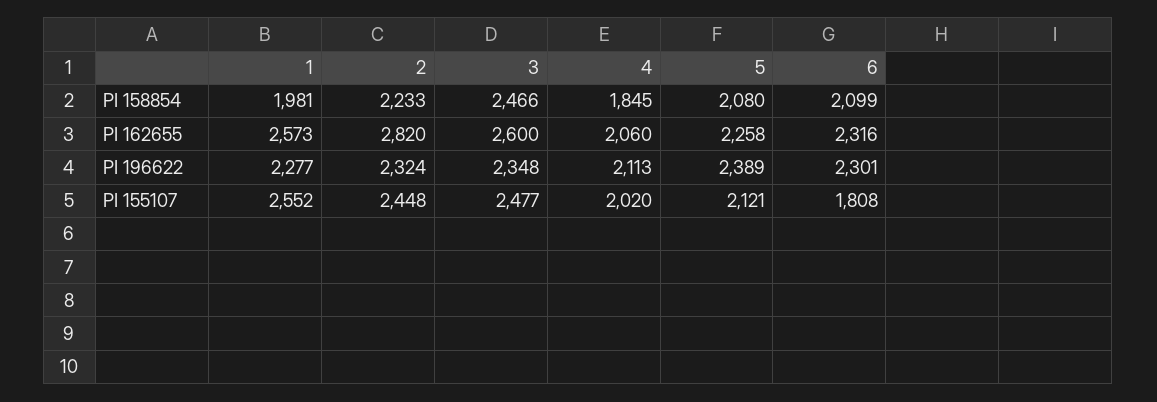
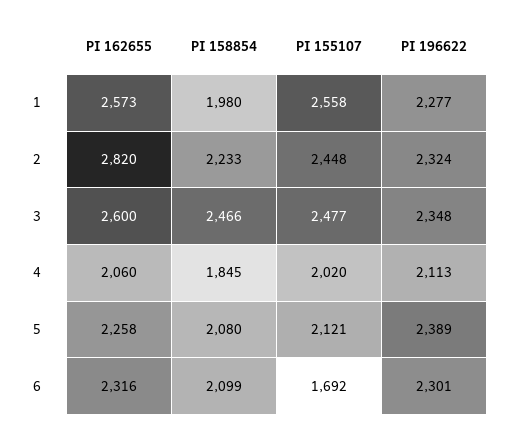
1, PI 158854: 1981 -> 1980
1, PI 155107: 2552 -> 2558
6, PI 155107: 1808 -> 1692

